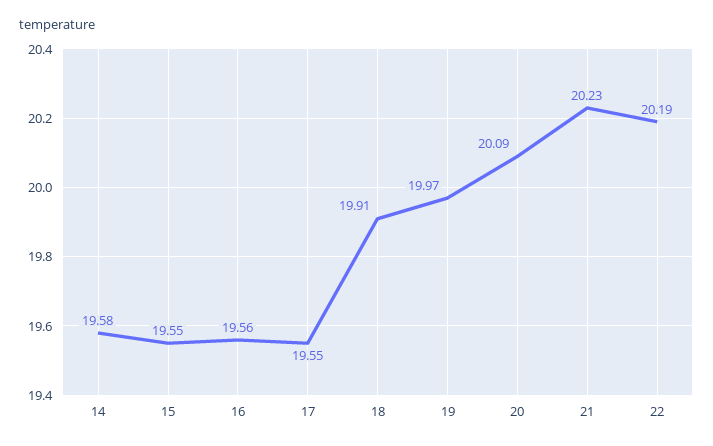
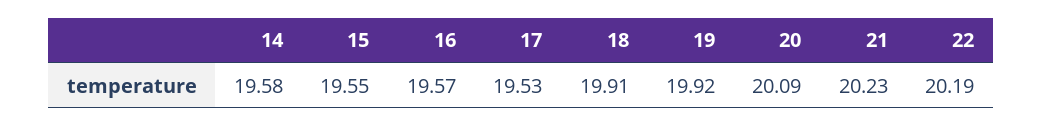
16: 19.56 -> 19.57
17: 19.55 -> 19.53
19: 19.97 -> 19.92

